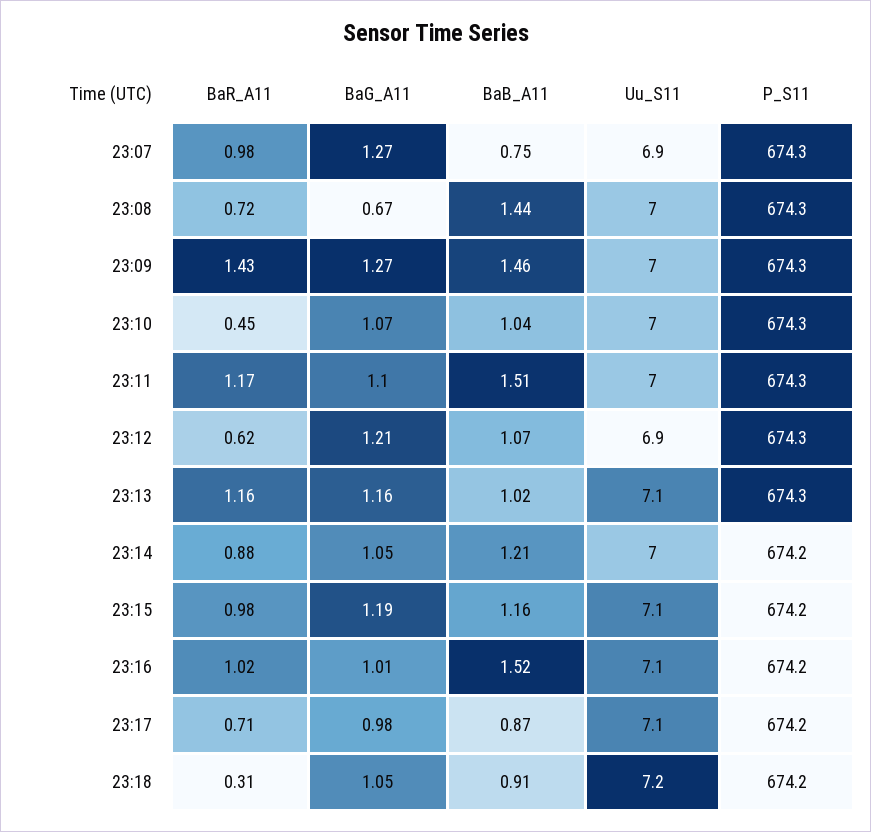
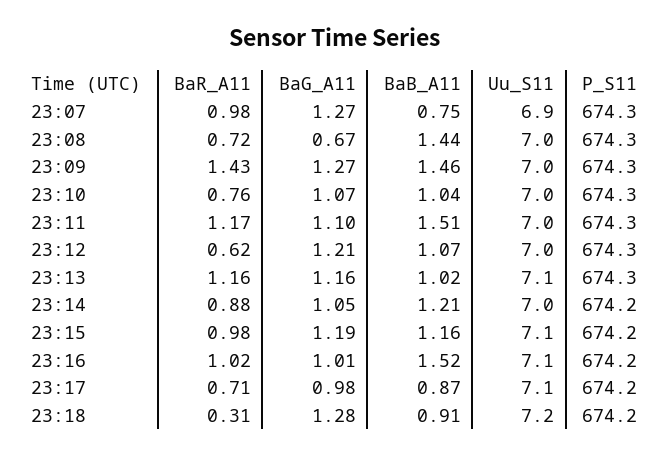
BaR_A11, 23:10: 0.45 -> 0.76
Uu_S11, 23:12: 6.9 -> 7
BaG_A11, 23:18: 1.05 -> 1.28

